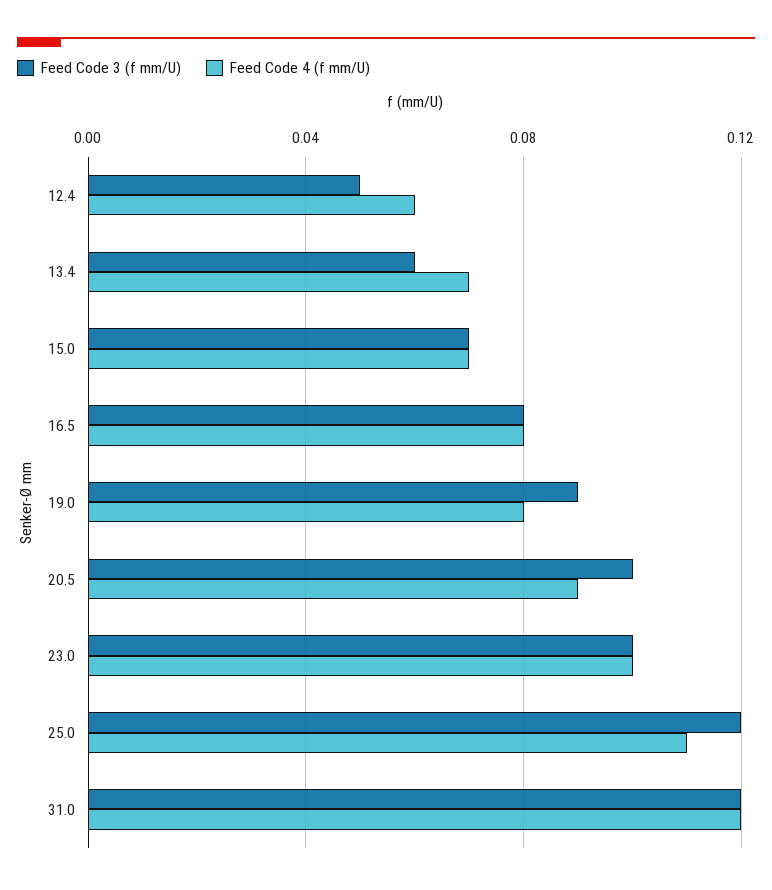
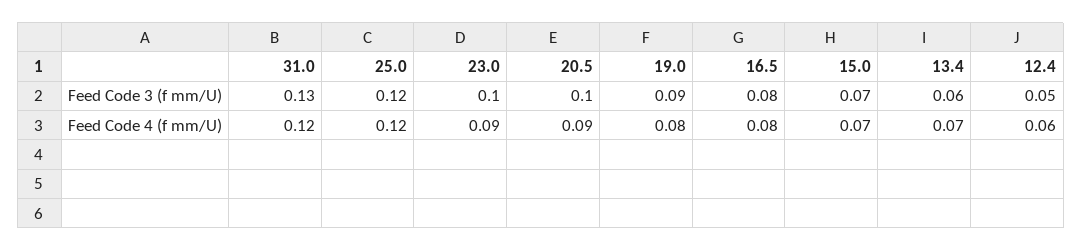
Feed Code 4 (f mm/U), 23.0: 0.1 -> 0.09
Feed Code 4 (f mm/U), 25.0: 0.11 -> 0.12
Feed Code 3 (f mm/U), 31.0: 0.12 -> 0.13

